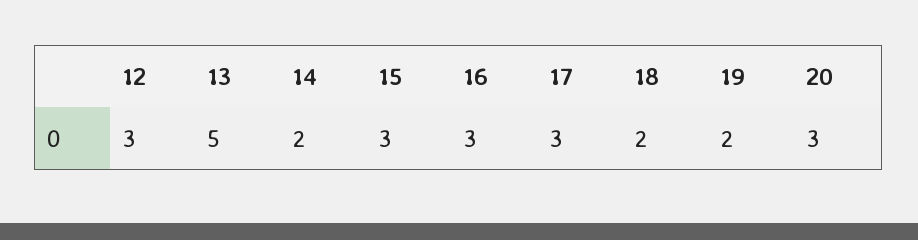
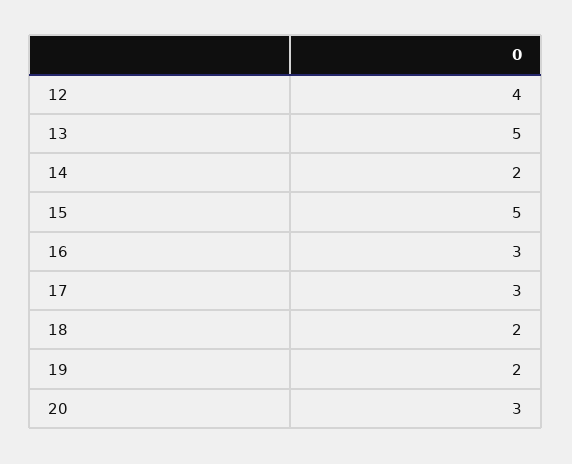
12: 3 -> 4
15: 3 -> 5

